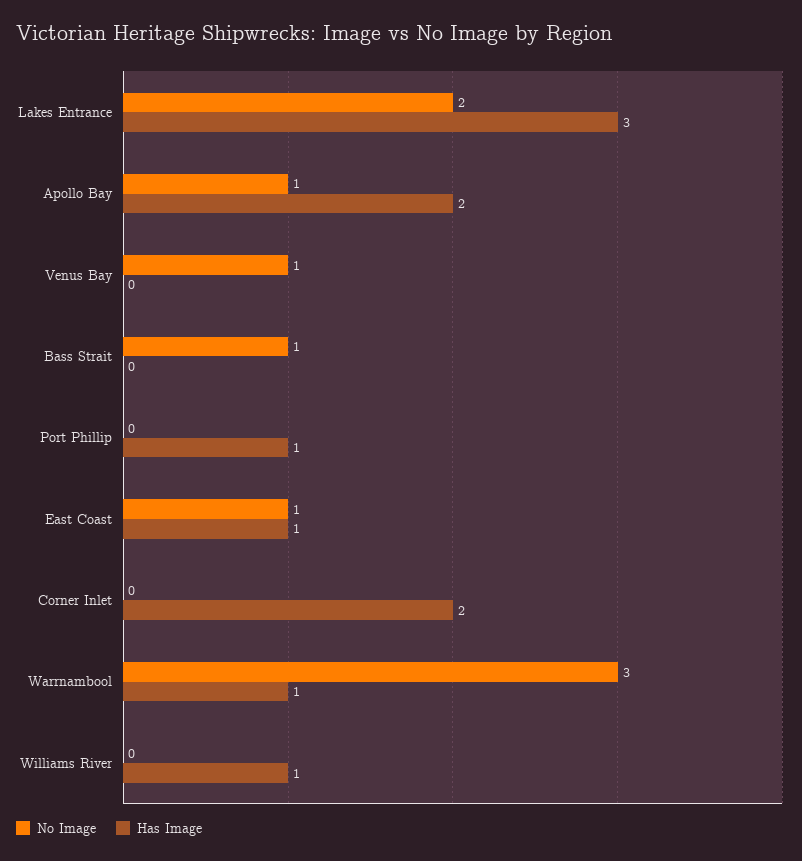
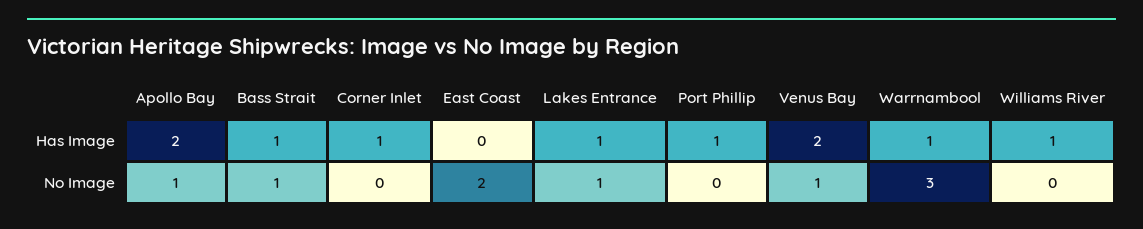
No Image, Lakes Entrance: 2 -> 1
Has Image, Lakes Entrance: 3 -> 1
Has Image, Venus Bay: 0 -> 2
Has Image, Bass Strait: 0 -> 1
No Image, East Coast: 1 -> 2
Has Image, East Coast: 1 -> 0
Has Image, Corner Inlet: 2 -> 1

